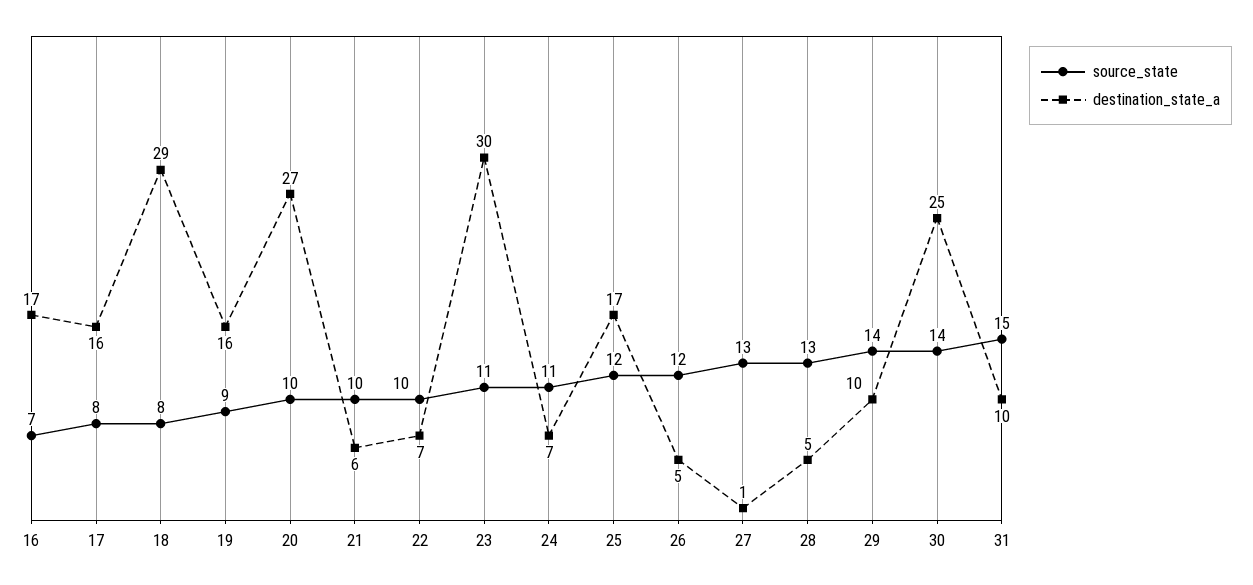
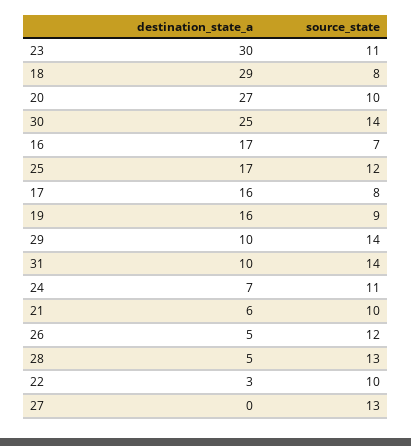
destination_state_a, 22: 7 -> 3
destination_state_a, 27: 1 -> 0
source_state, 31: 15 -> 14

